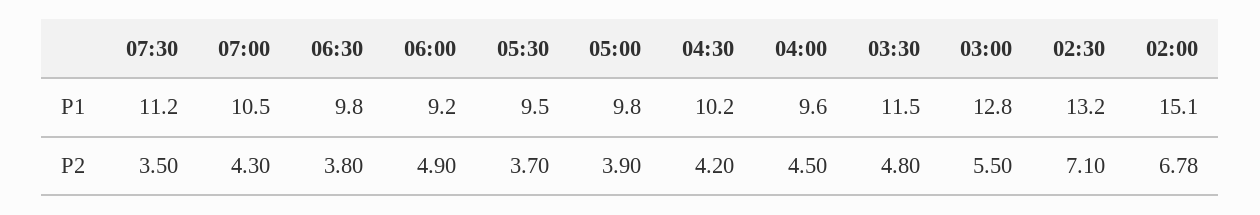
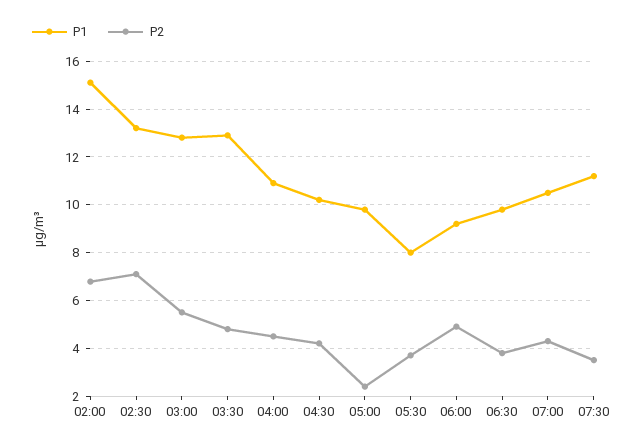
P1, 05:30: 9.5 -> 8
P1, 04:00: 9.6 -> 11
P1, 03:30: 11.5 -> 13
P2, 05:00: 3.9 -> 2.5

